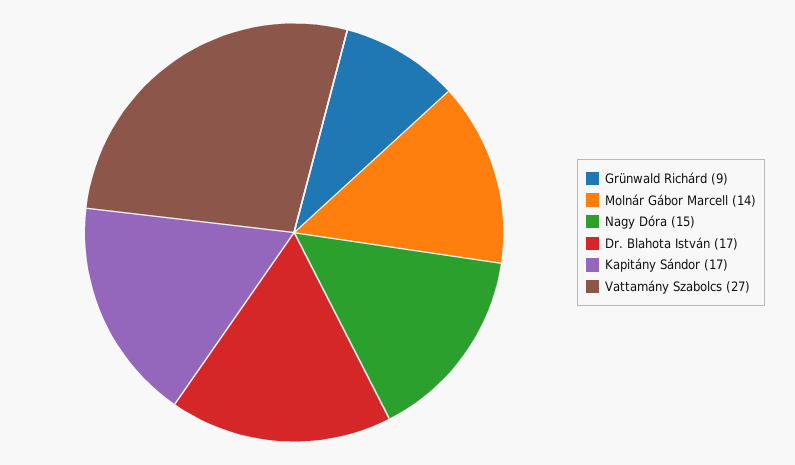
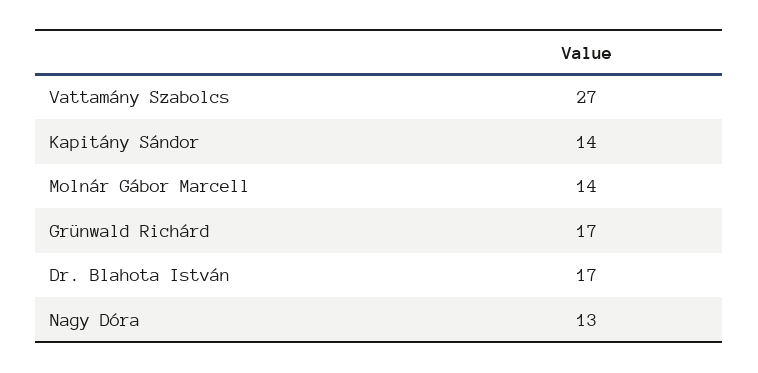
Grünwald Richárd: 9 -> 17
Nagy Dóra: 15 -> 13
Kapitány Sándor: 17 -> 14

